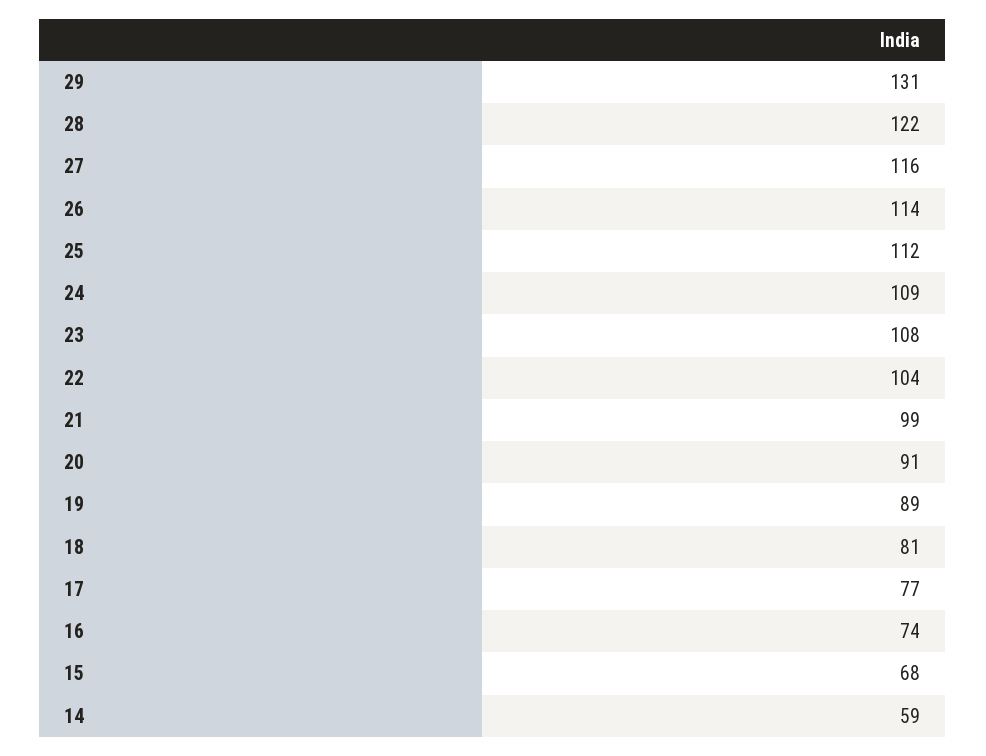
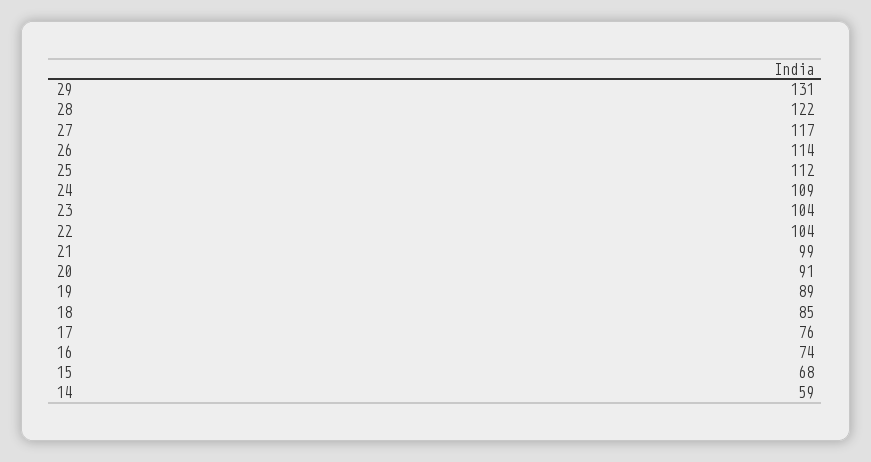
27: 116 -> 117
23: 108 -> 104
18: 81 -> 85
17: 77 -> 76

